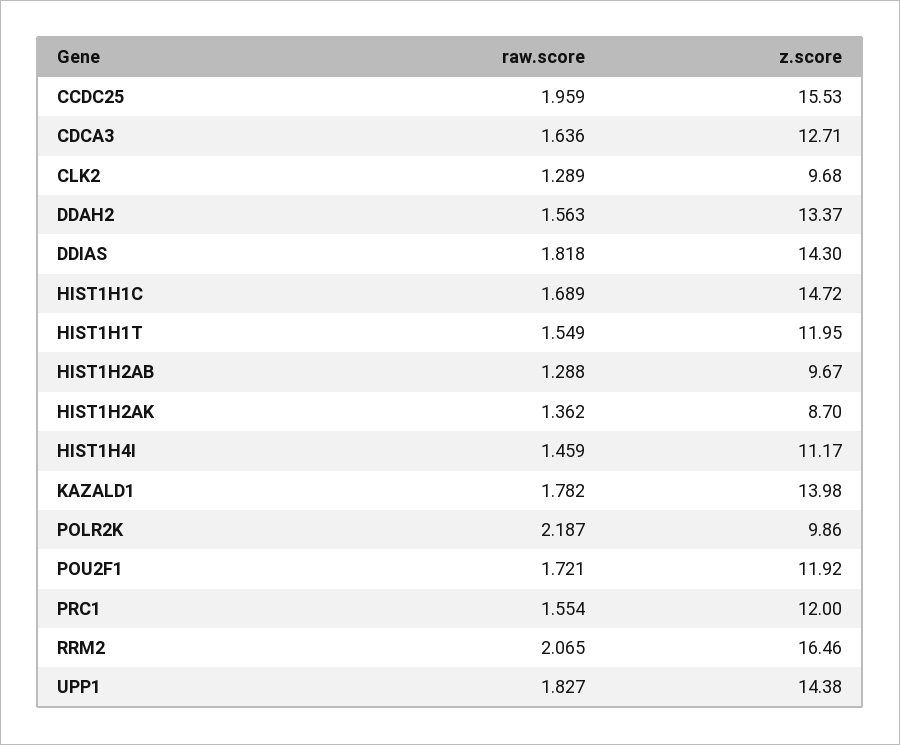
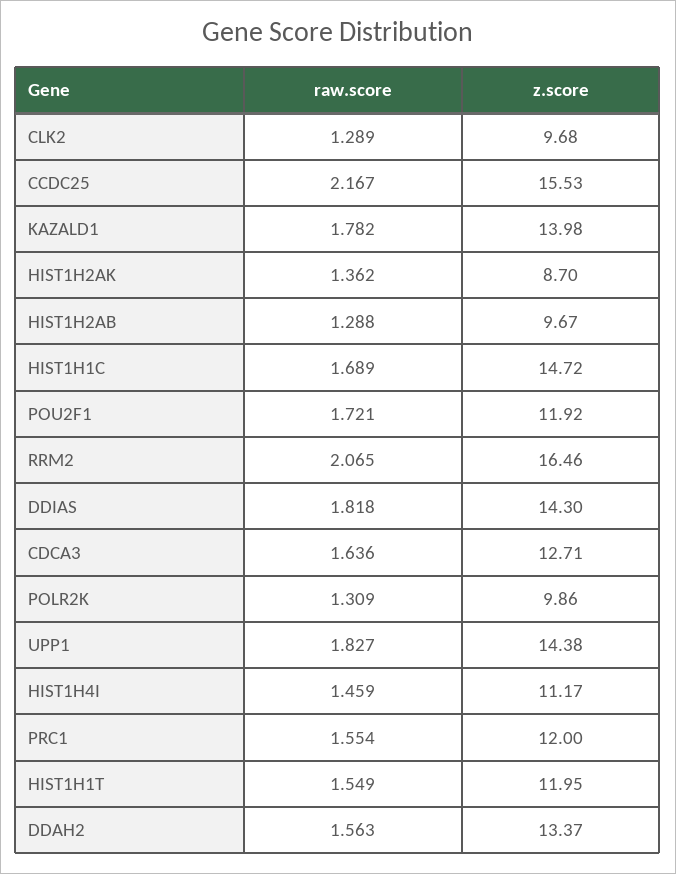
raw.score, CCDC25: 1.959 -> 2.167
raw.score, POLR2K: 2.187 -> 1.309

